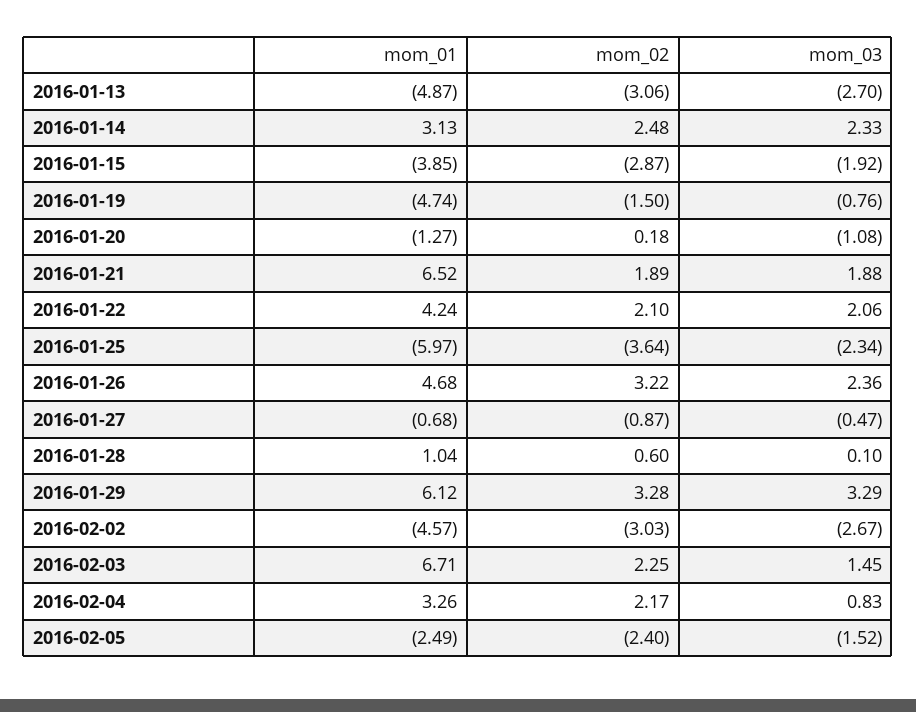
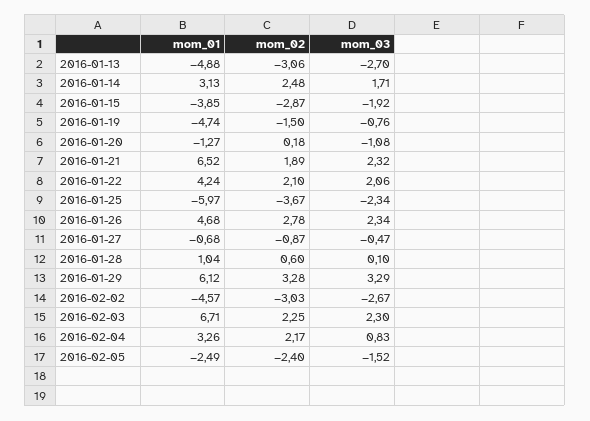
mom_01, 2016-01-13: -4.87 -> -4.88
mom_03, 2016-01-14: 2.33 -> 1.71
mom_03, 2016-01-21: 1.88 -> 2.32
mom_02, 2016-01-25: -3.64 -> -3.67
mom_02, 2016-01-26: 3.22 -> 2.78
mom_03, 2016-01-26: 2.36 -> 2.34
mom_03, 2016-02-03: 1.45 -> 2.3

